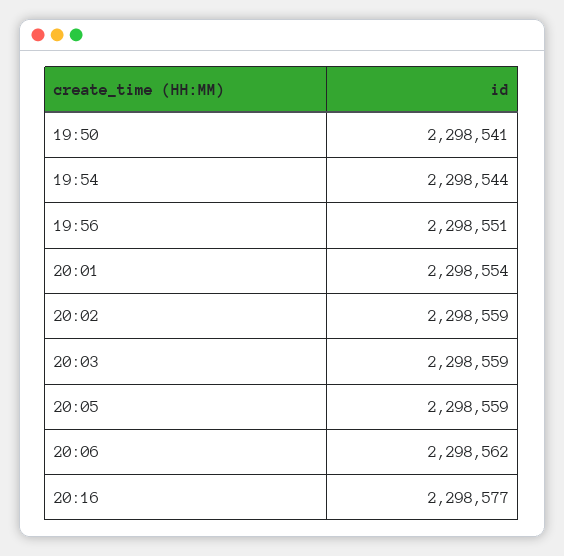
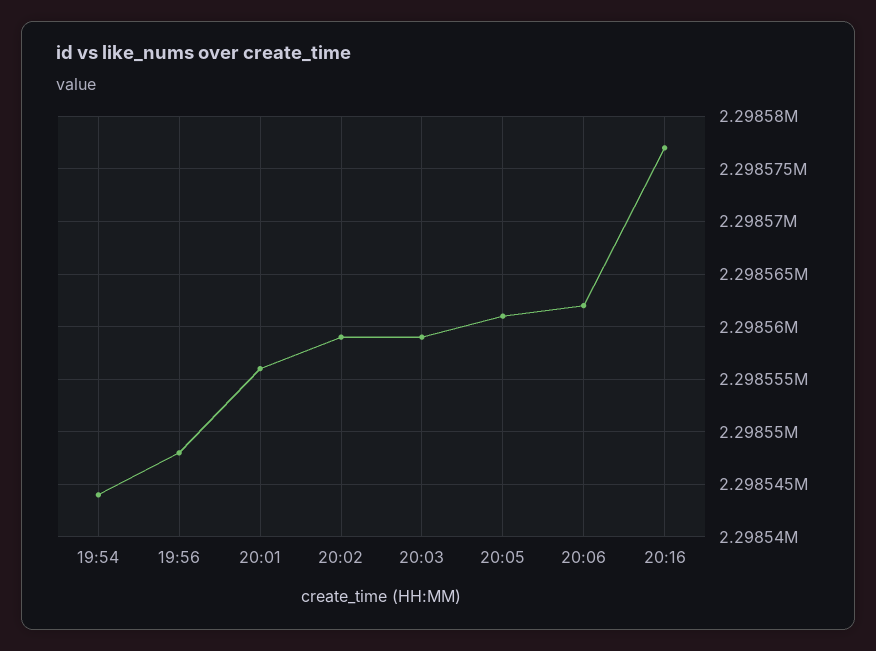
19:50: 2298541 -> none
19:56: 2298551 -> 2298548
20:01: 2298554 -> 2298556
20:05: 2298559 -> 2298561

